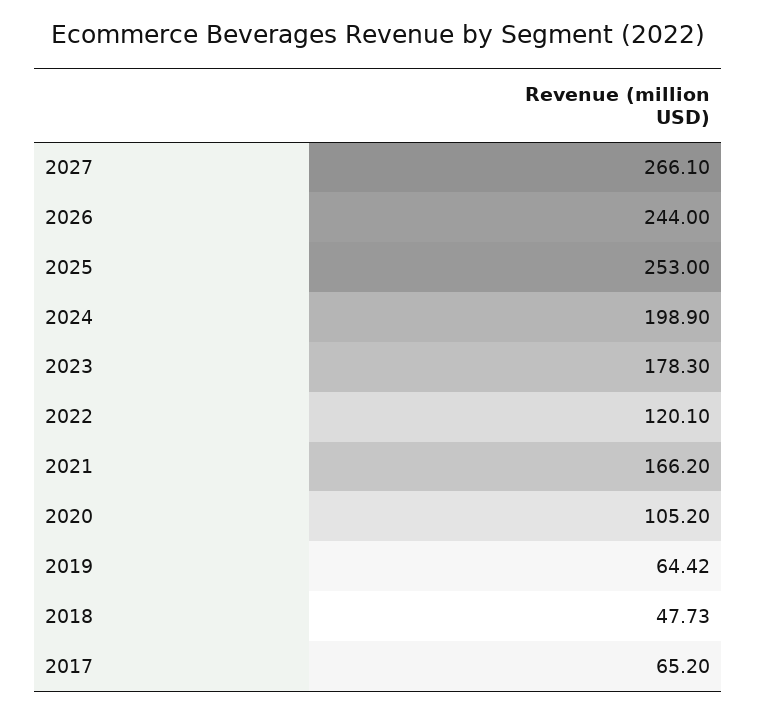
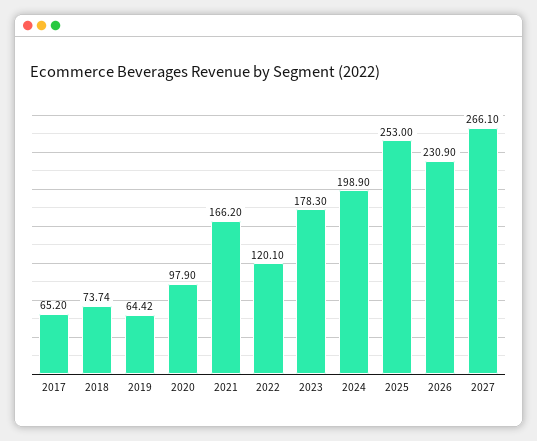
2026: 244 -> 230.9
2020: 105.2 -> 97.9
2018: 47.73 -> 73.74

